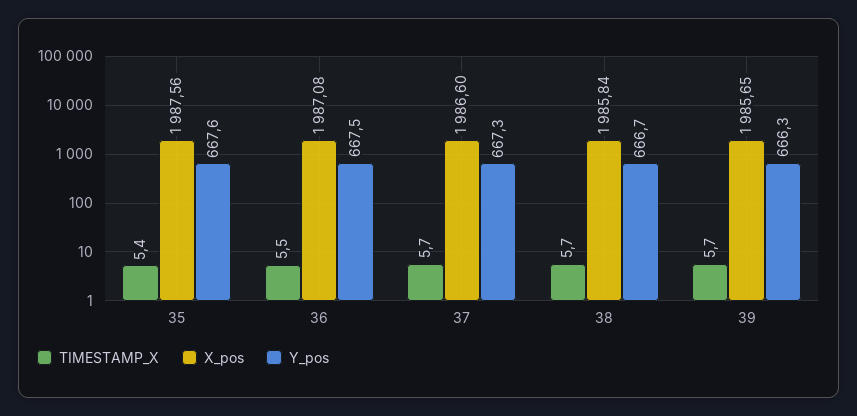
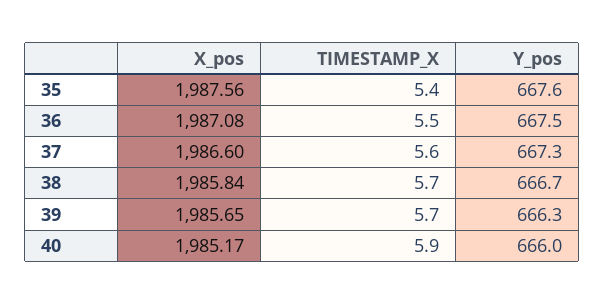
TIMESTAMP_X, 37: 5.7 -> 5.6
X_pos, 40: none -> 1985.17
TIMESTAMP_X, 40: none -> 5.9
Y_pos, 40: none -> 666

